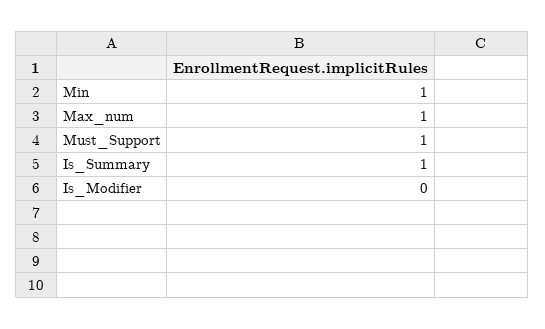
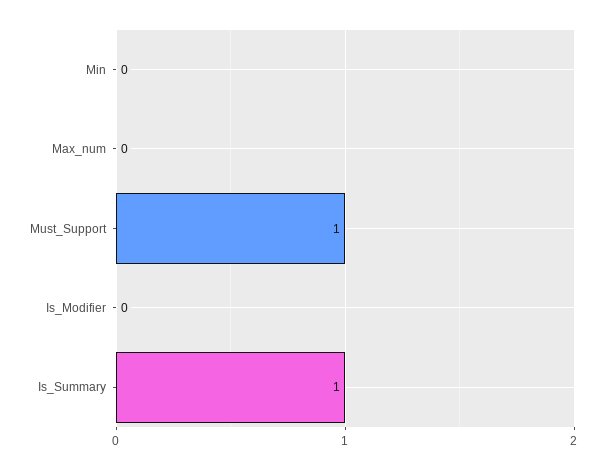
Min: 1 -> 0
Max_num: 1 -> 0

